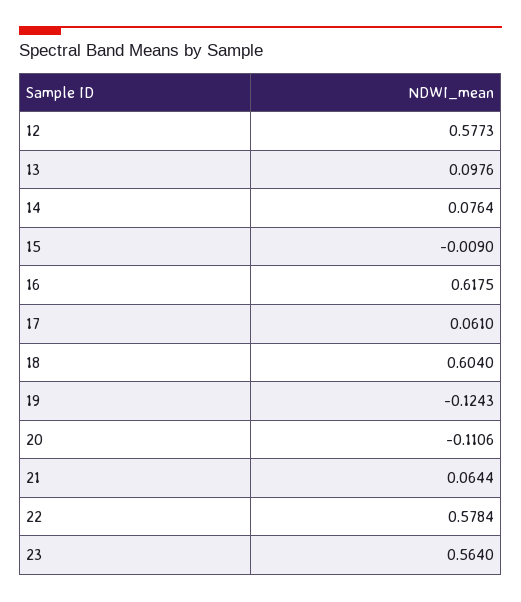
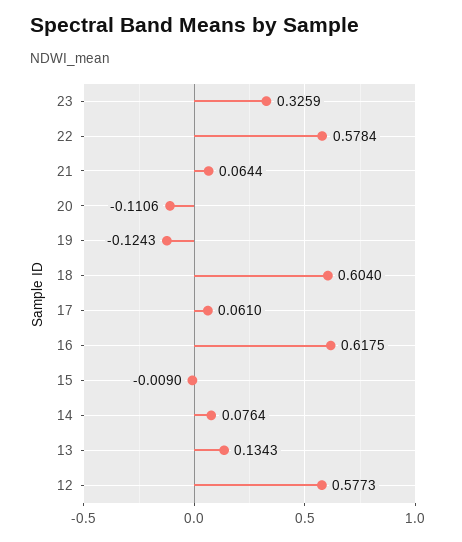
13: 0.0976 -> 0.1343
23: 0.564 -> 0.3259

